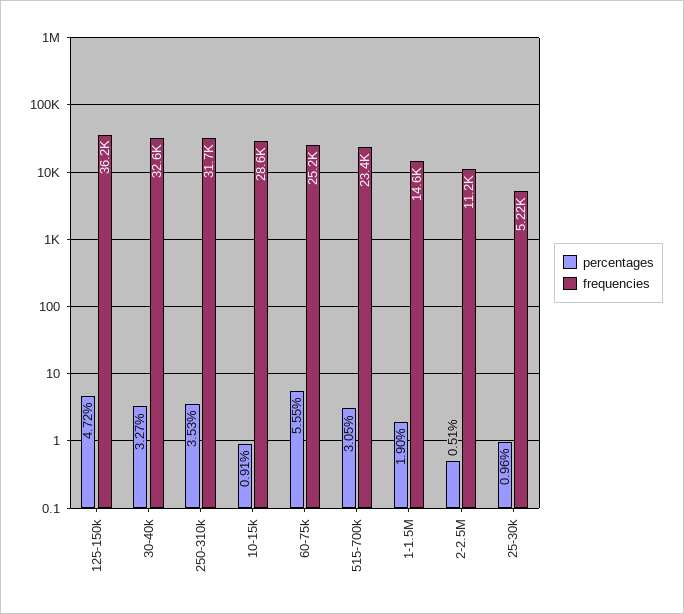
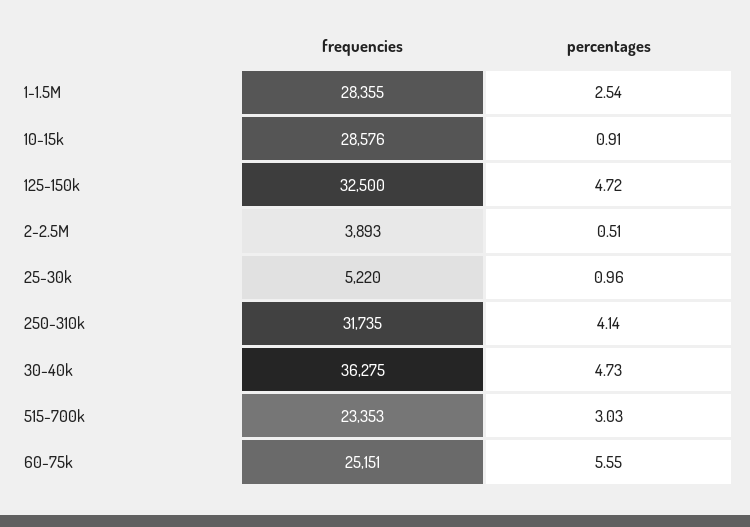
frequencies, 125-150k: 36200 -> 32500
percentages, 30-40k: 3.27 -> 4.73
frequencies, 30-40k: 32600 -> 36275
percentages, 250-310k: 3.53 -> 4.14
percentages, 515-700k: 3.05 -> 3.03
percentages, 1-1.5M: 1.9 -> 2.54
frequencies, 1-1.5M: 14600 -> 28355
frequencies, 2-2.5M: 11200 -> 3893

